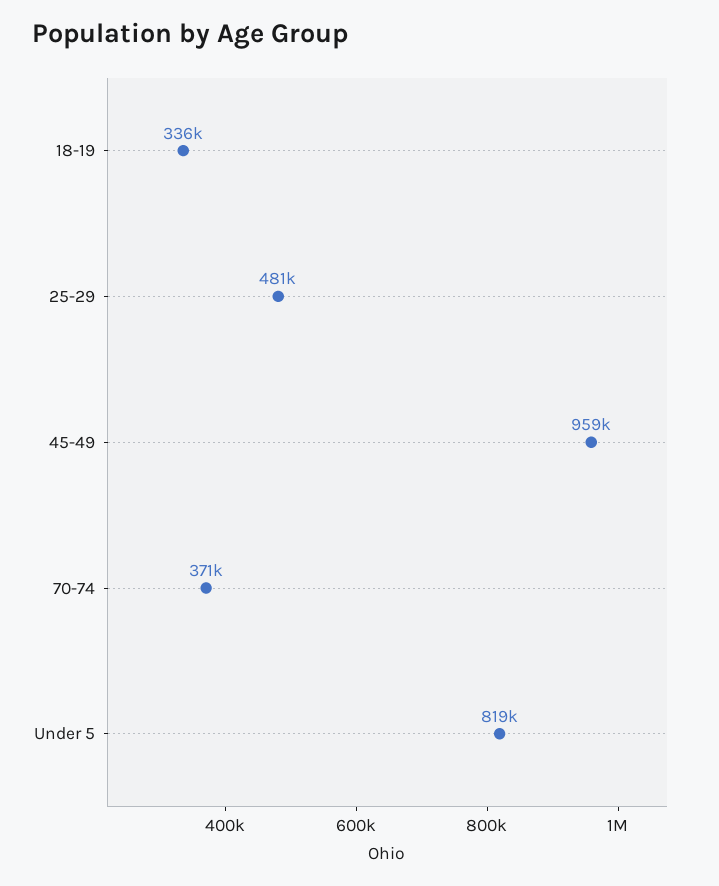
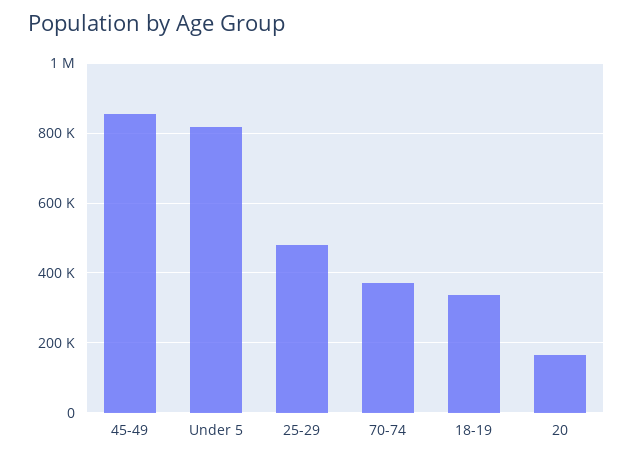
45-49: 959000 -> 860000
20: none -> 160000

